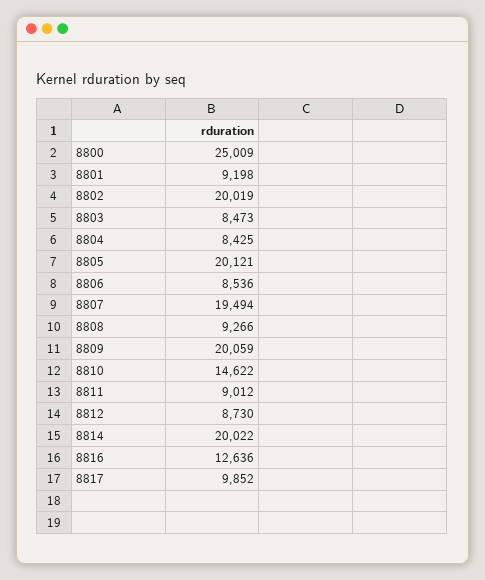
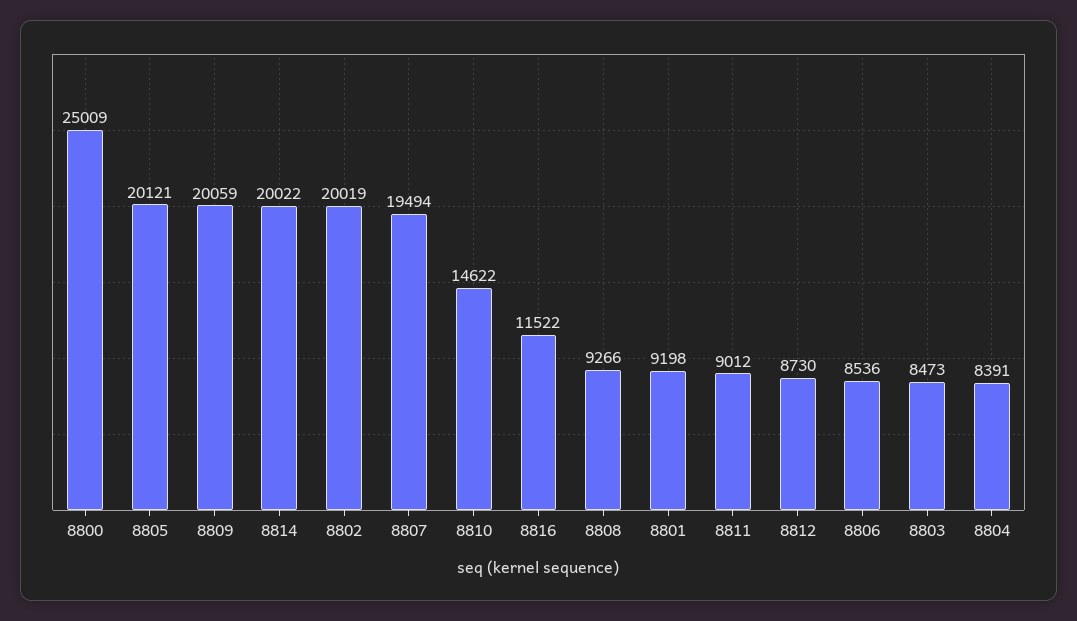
8804: 8425 -> 8391
8816: 12636 -> 11522
8817: 9852 -> none

